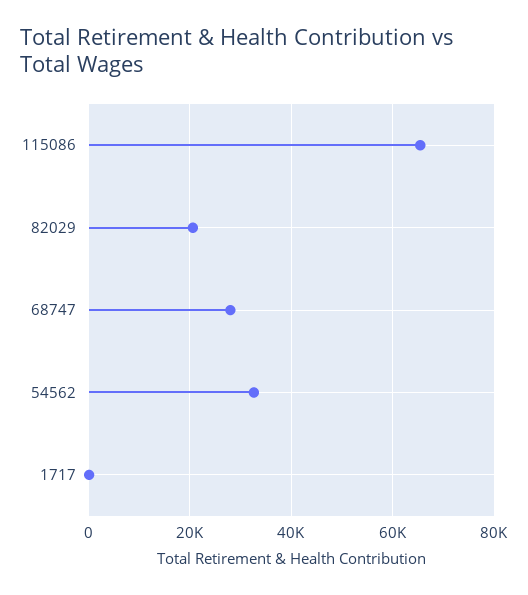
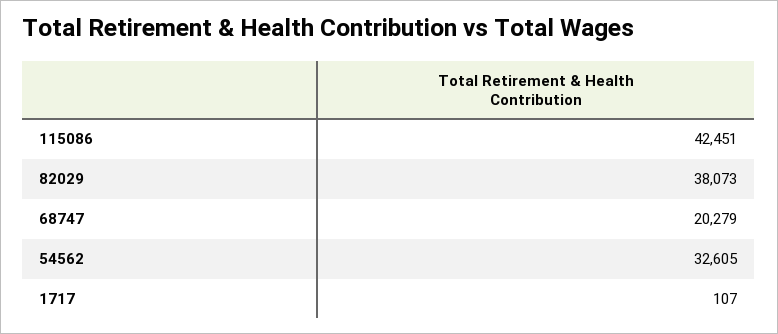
115086: 66000 -> 42451
82029: 20000 -> 38073
68747: 28000 -> 20279

